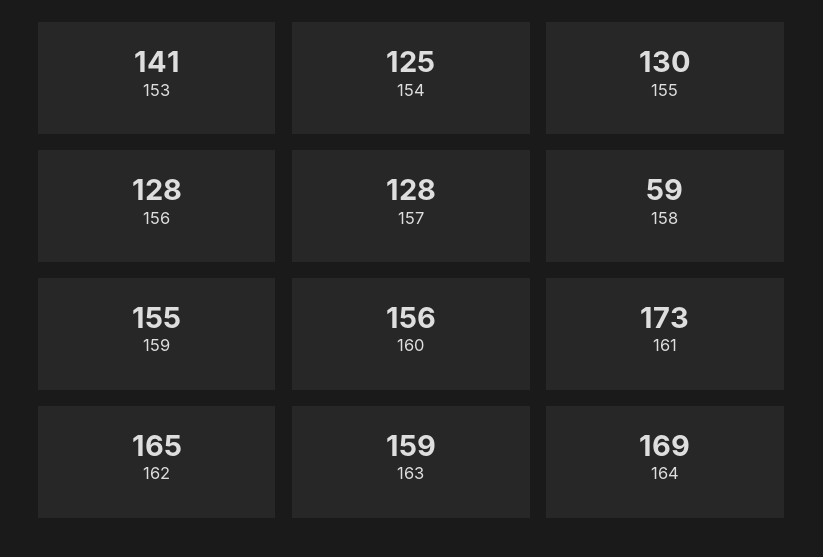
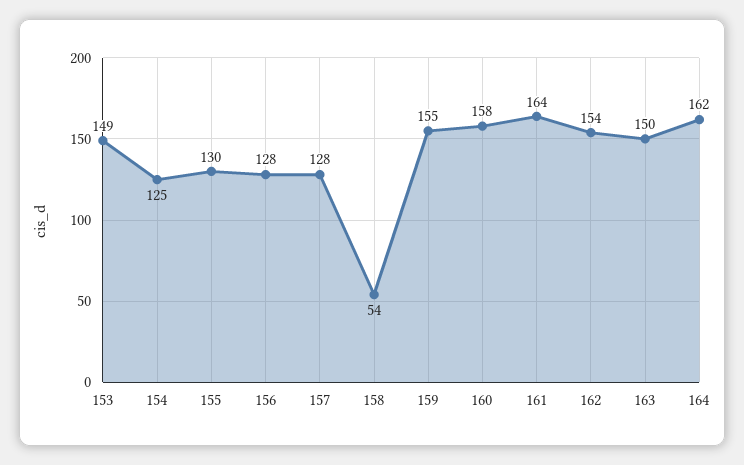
153: 141 -> 149
158: 59 -> 54
160: 156 -> 158
161: 173 -> 164
162: 165 -> 154
163: 159 -> 150
164: 169 -> 162

